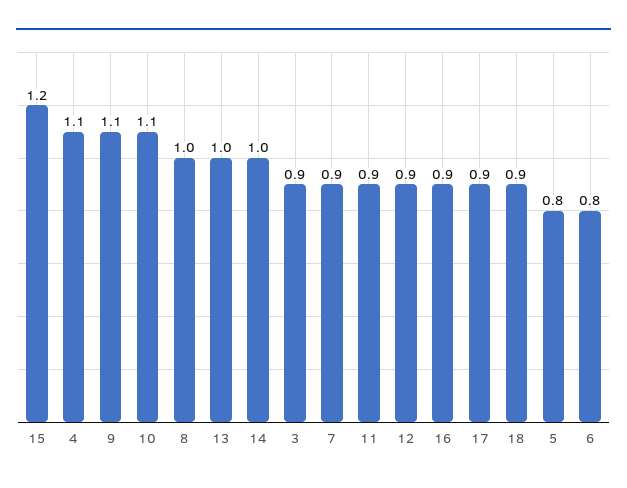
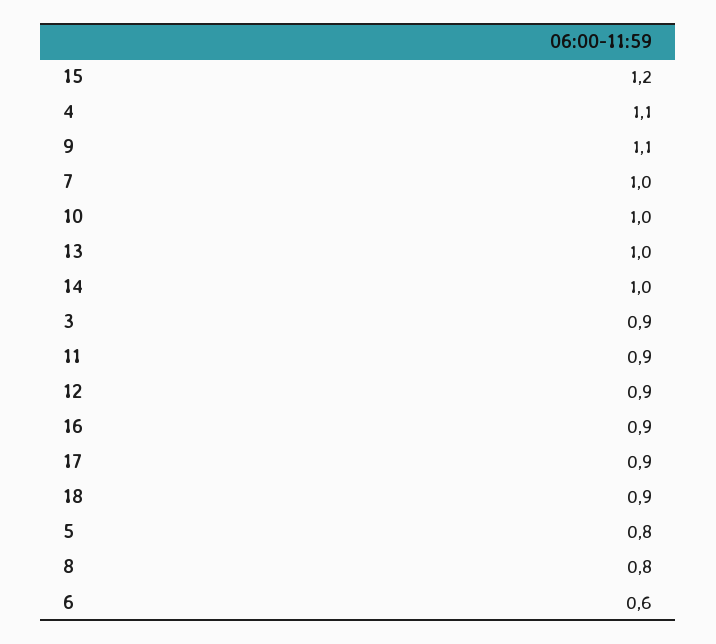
10: 1.1 -> 1
8: 1 -> 0.8
7: 0.9 -> 1
6: 0.8 -> 0.6

